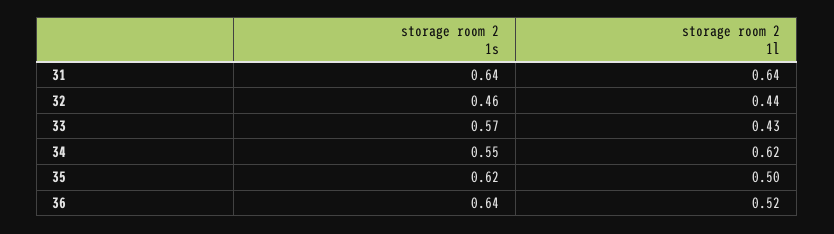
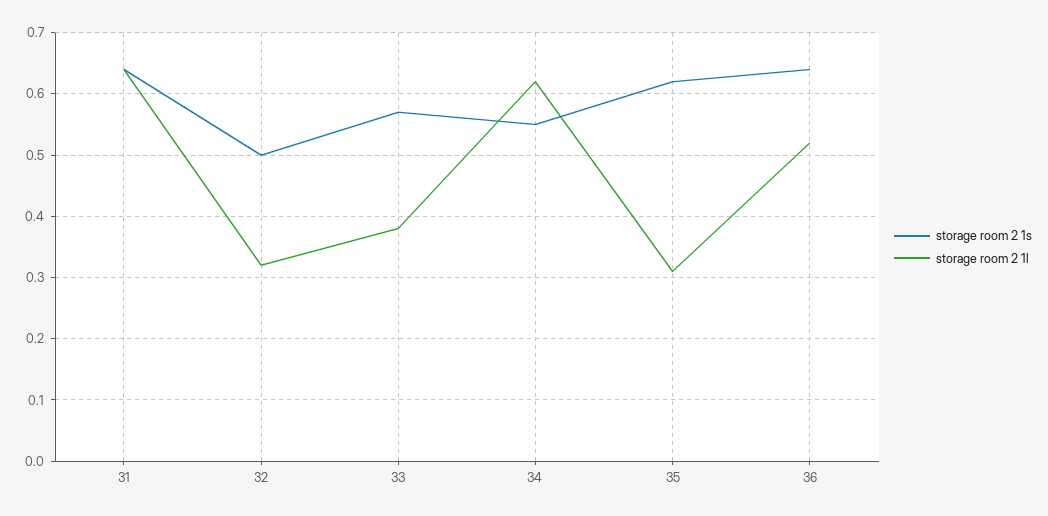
storage room 2 1s, 32: 0.46 -> 0.5
storage room 2 1l, 32: 0.44 -> 0.32
storage room 2 1l, 33: 0.43 -> 0.38
storage room 2 1l, 35: 0.5 -> 0.31

